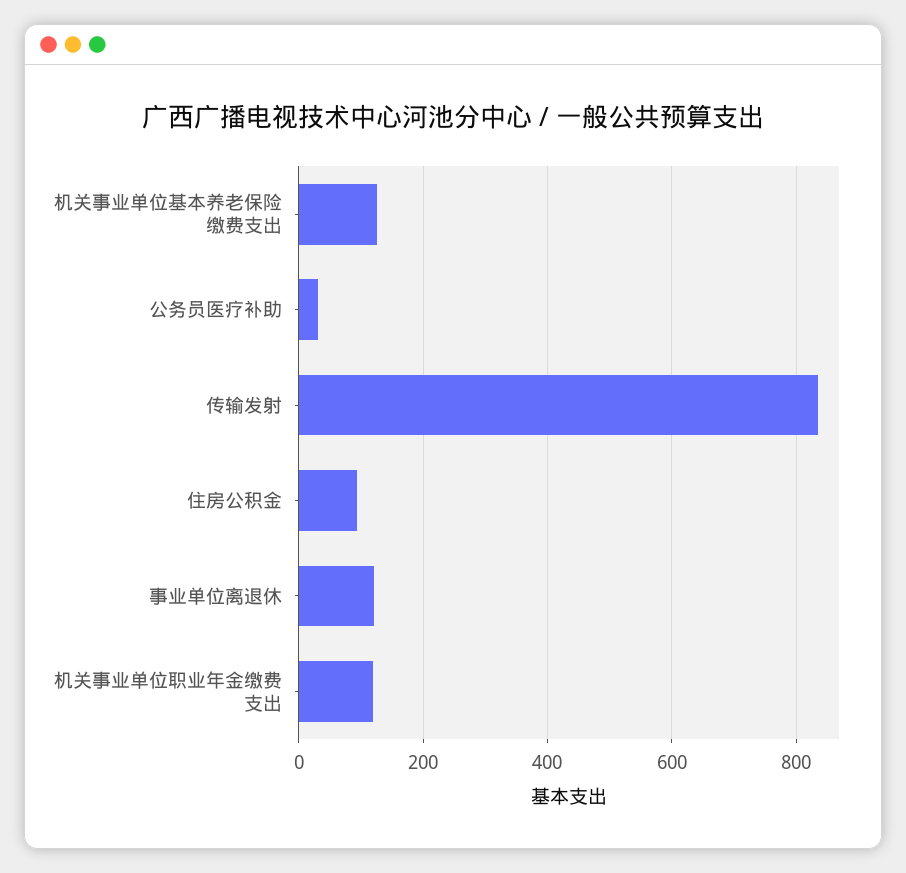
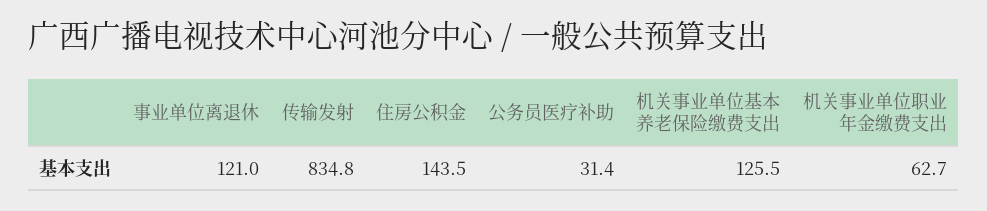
住房公积金: 100 -> 143.5
机关事业单位职业年金缴费支出: 120 -> 62.7

